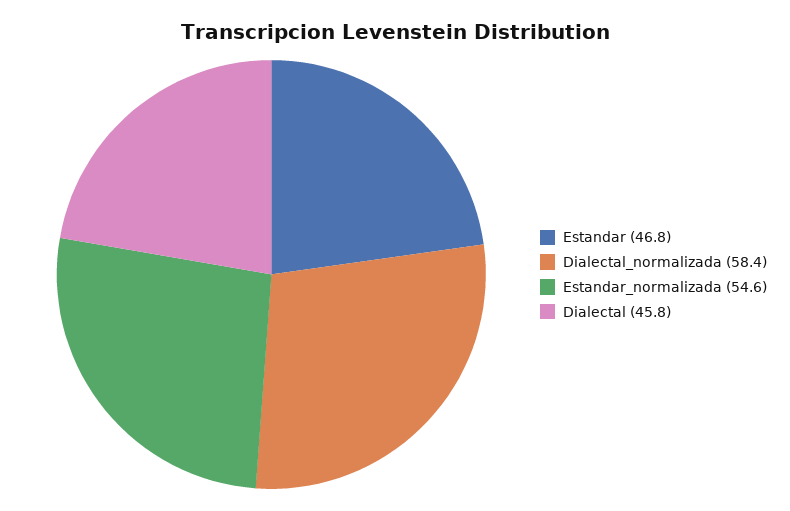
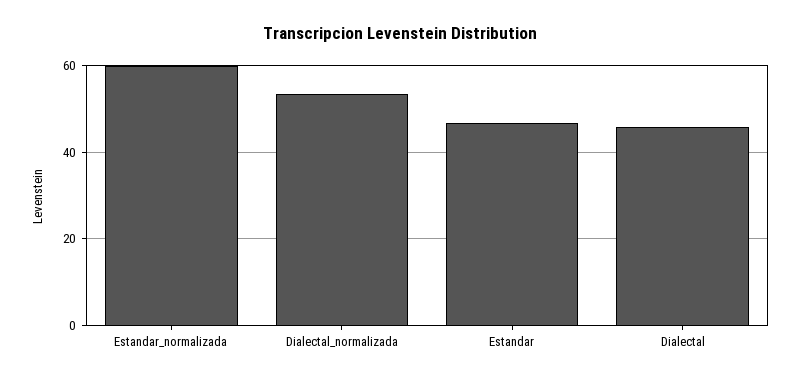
Dialectal_normalizada: 58.4 -> 54
Estandar_normalizada: 54.6 -> 60

